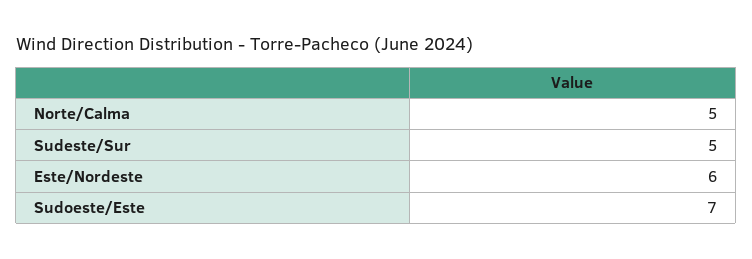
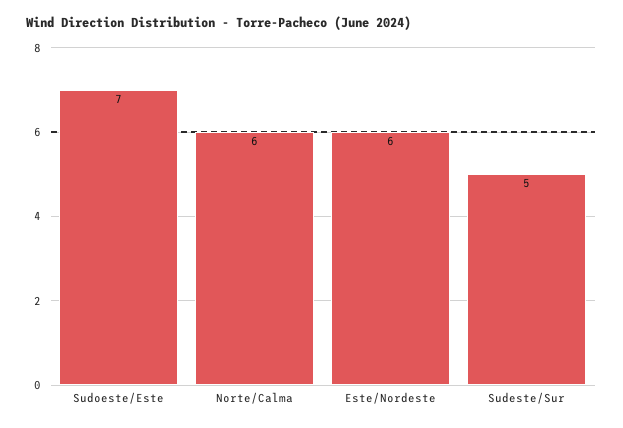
Norte/Calma: 5 -> 6

